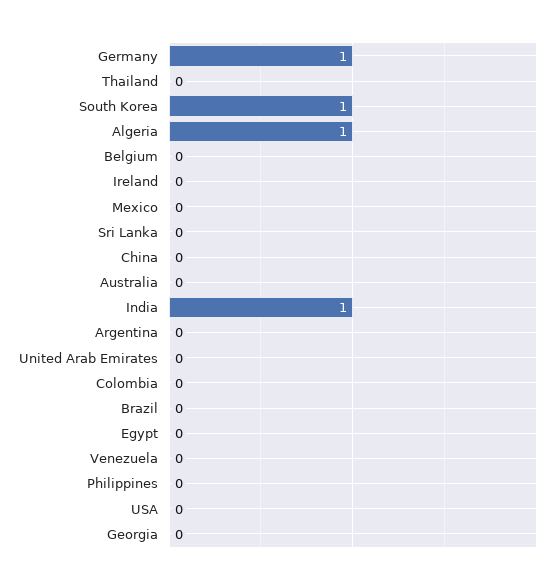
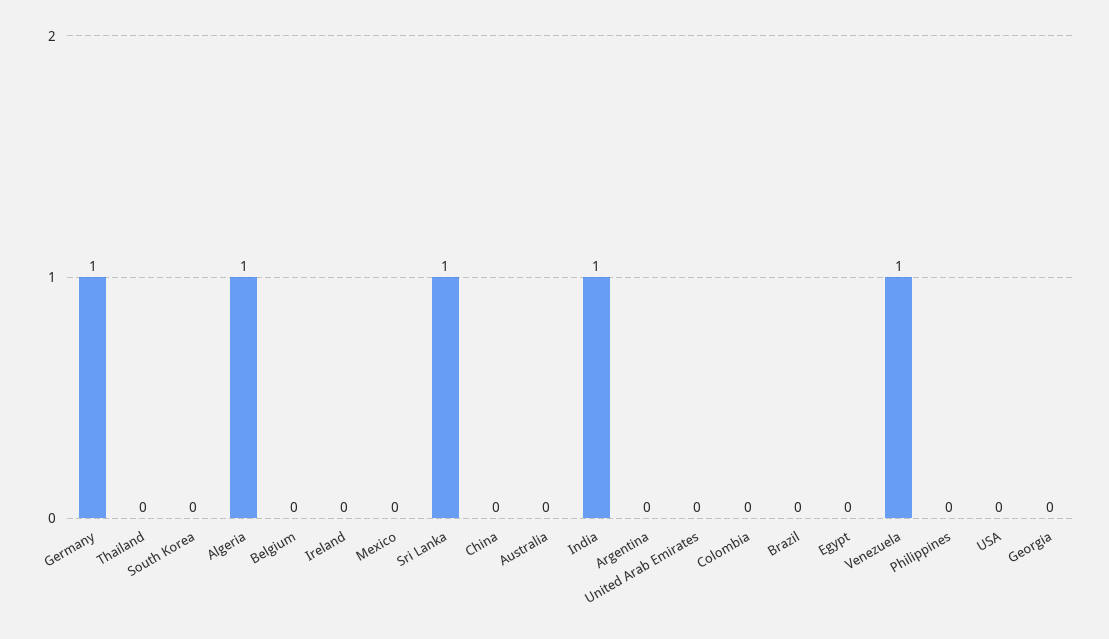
South Korea: 1 -> 0
Sri Lanka: 0 -> 1
Venezuela: 0 -> 1

